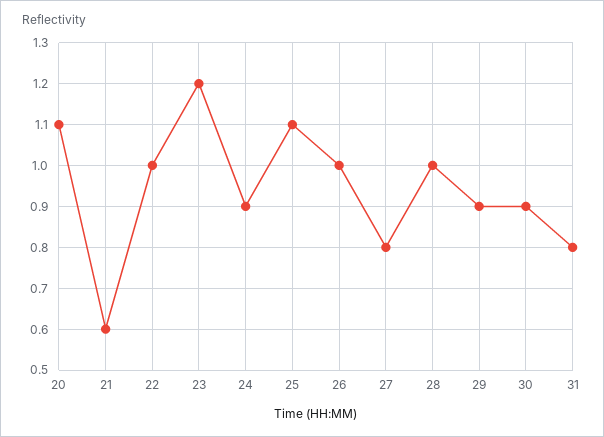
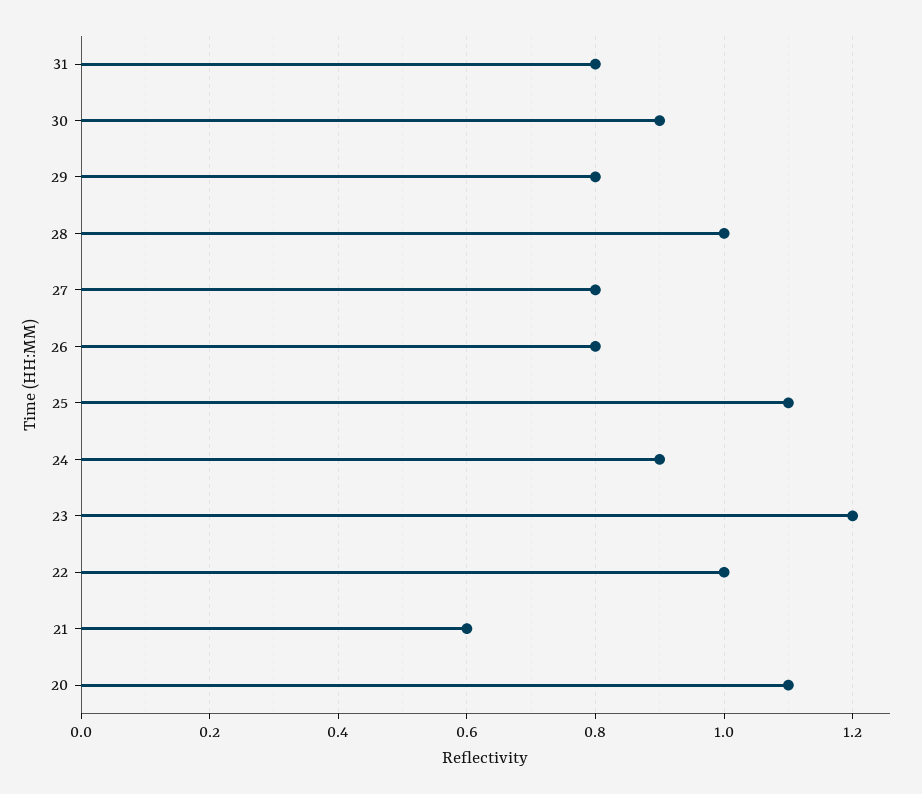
26: 1 -> 0.8
29: 0.9 -> 0.8

